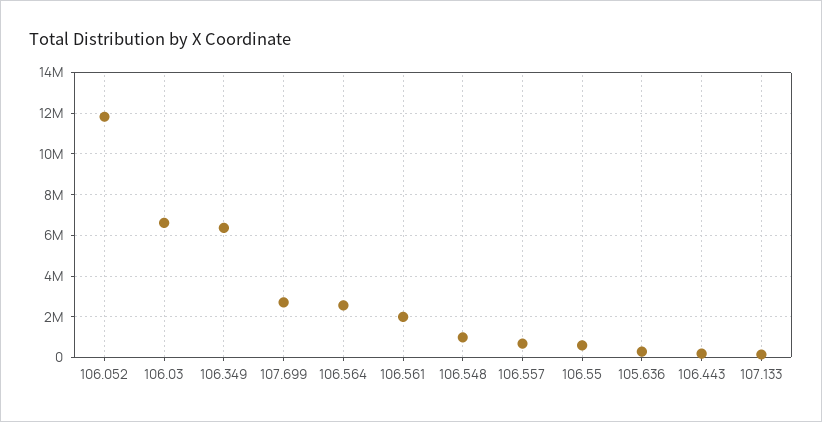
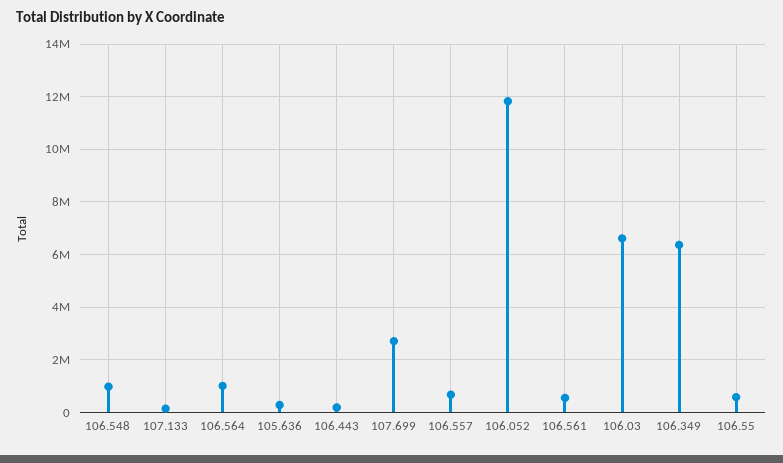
106.564: 2500000 -> 1000000
106.561: 2000000 -> 500000

